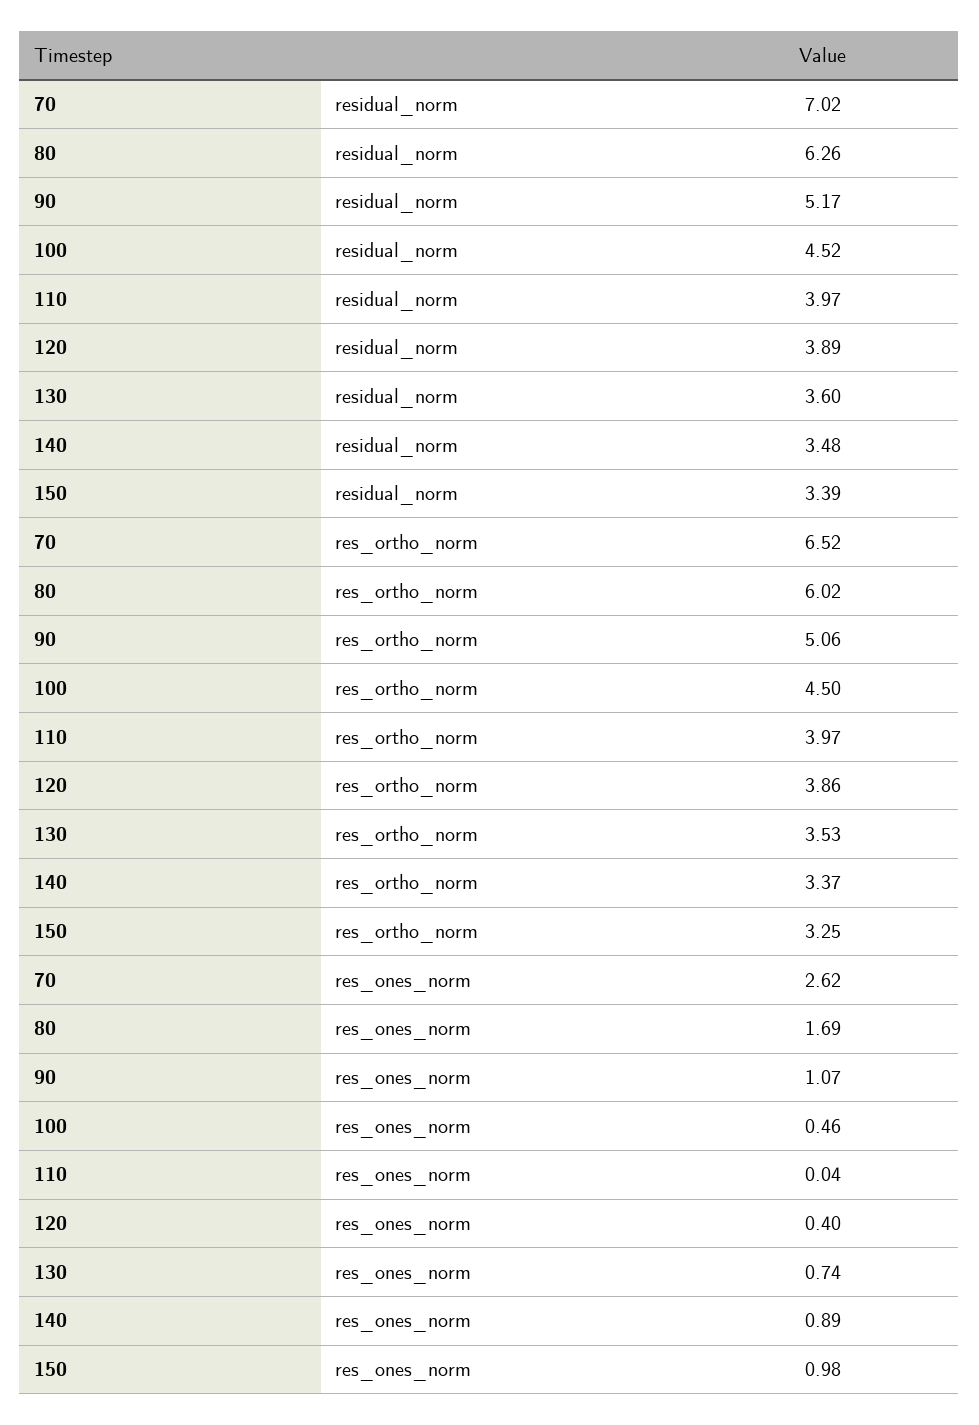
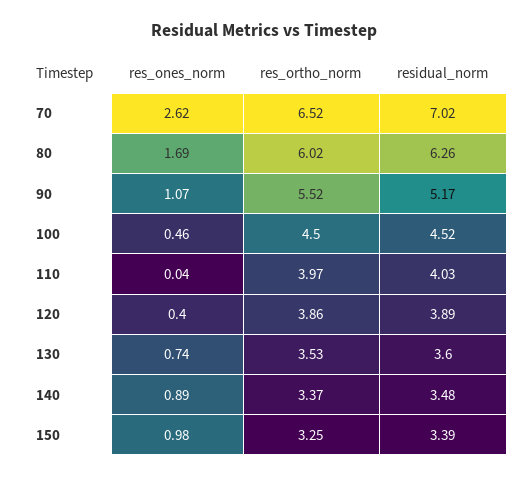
110, residual_norm: 3.97 -> 4.03
90, res_ortho_norm: 5.06 -> 5.52

